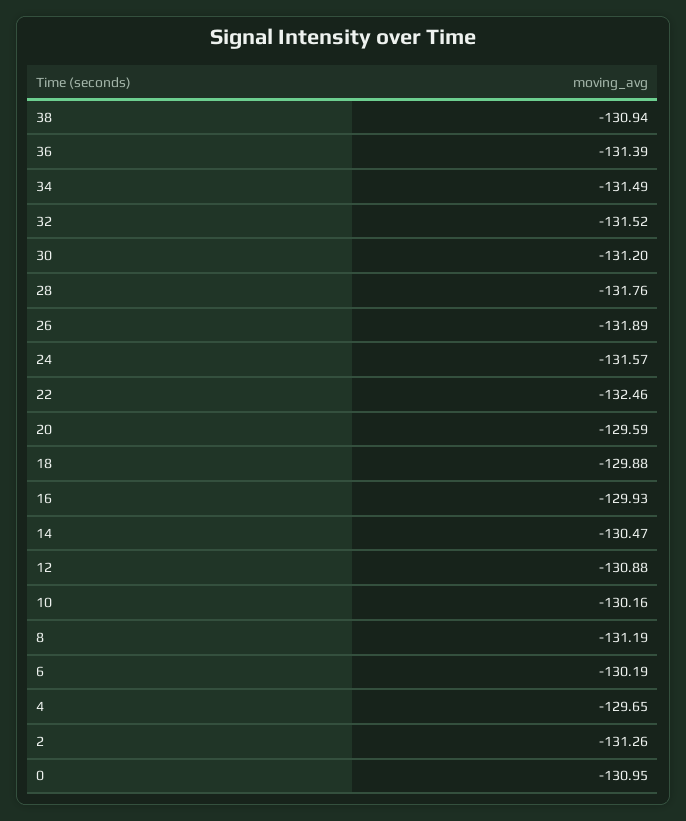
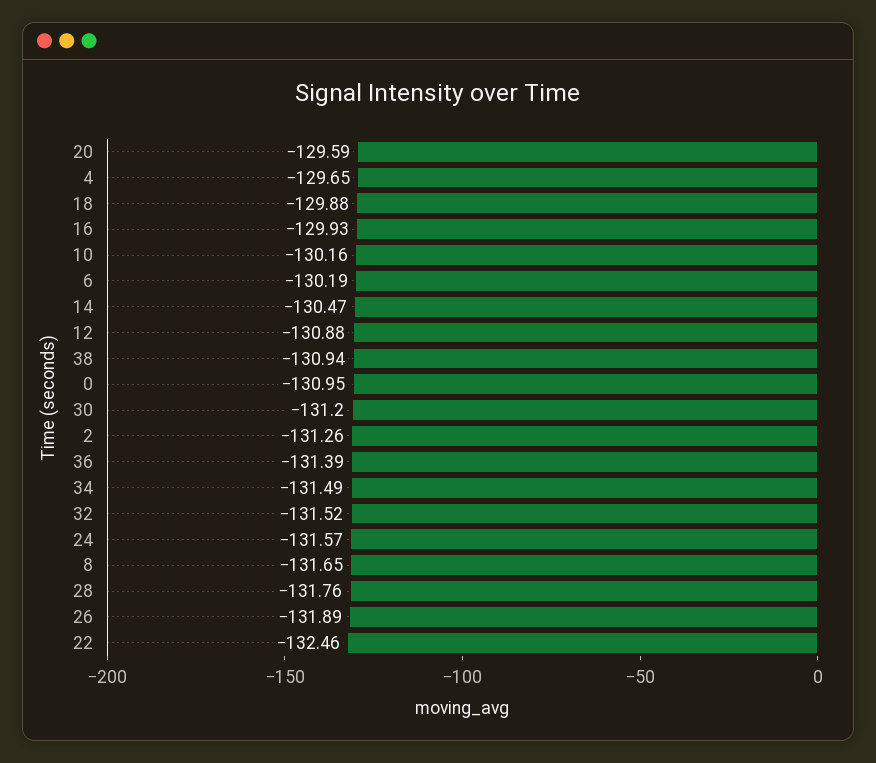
8: -131.19 -> -131.65

